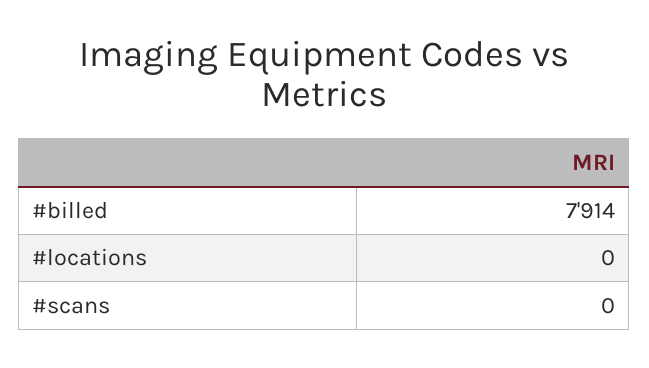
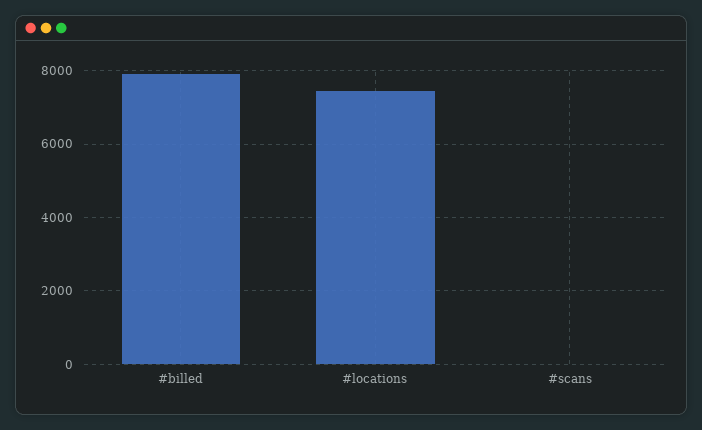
#locations: 0 -> 7400

